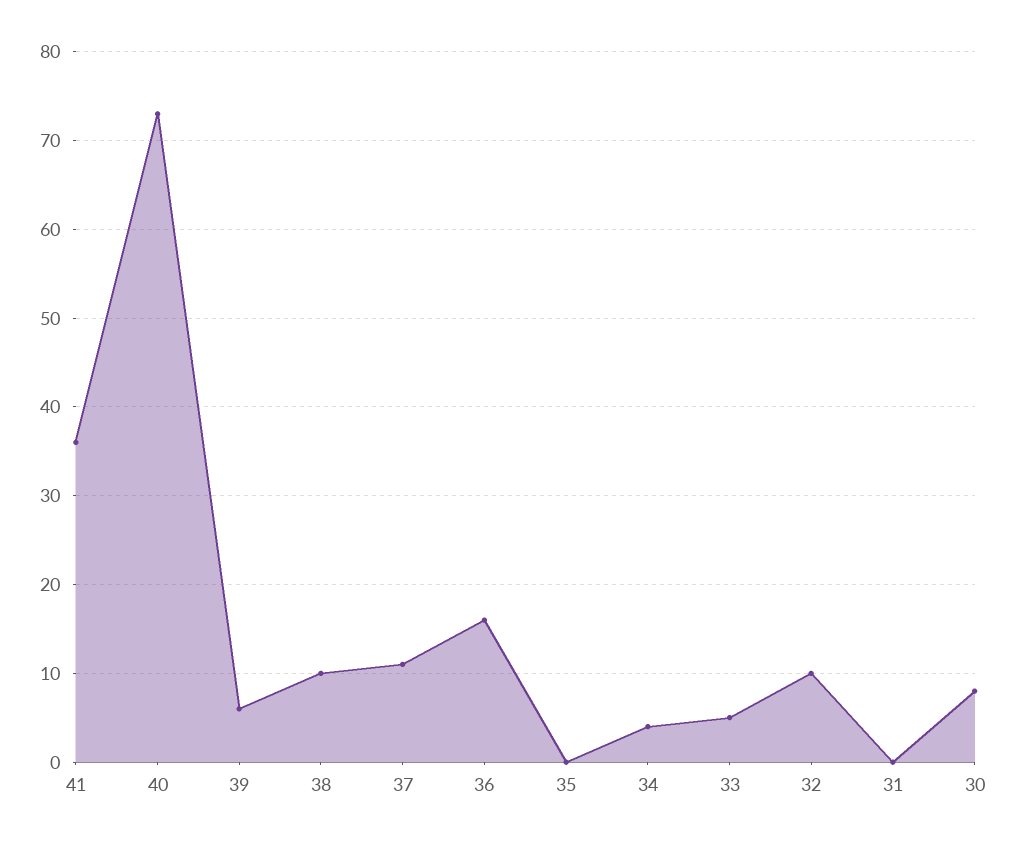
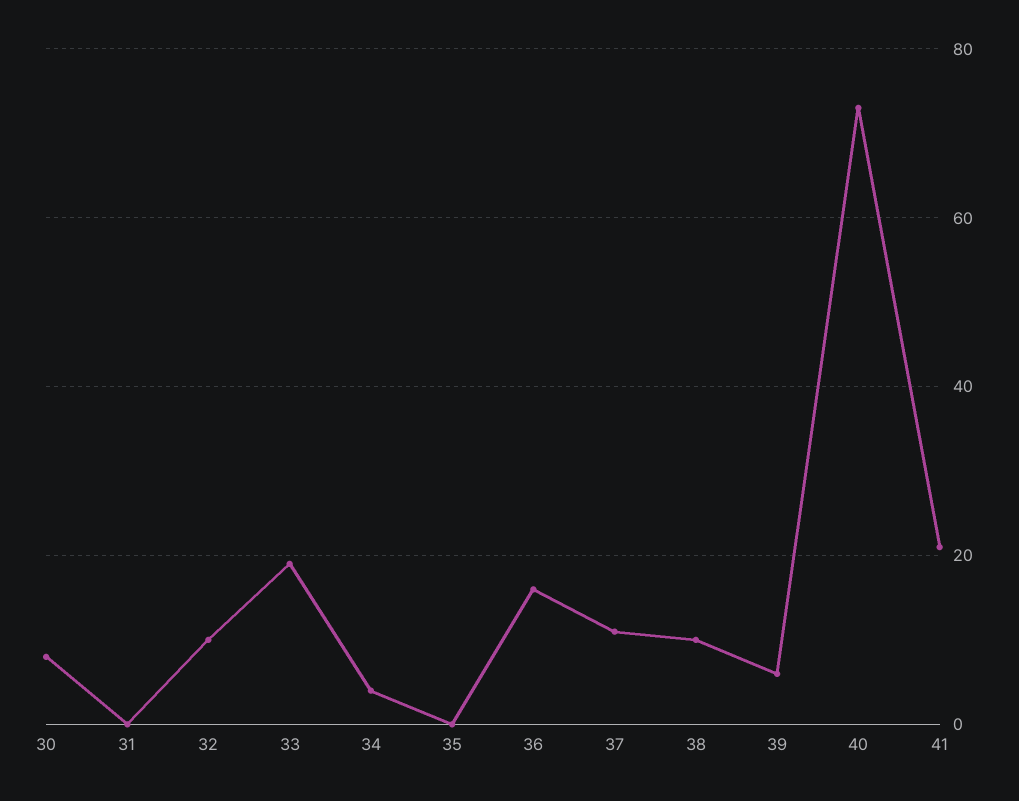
41: 36 -> 20
33: 5 -> 20

